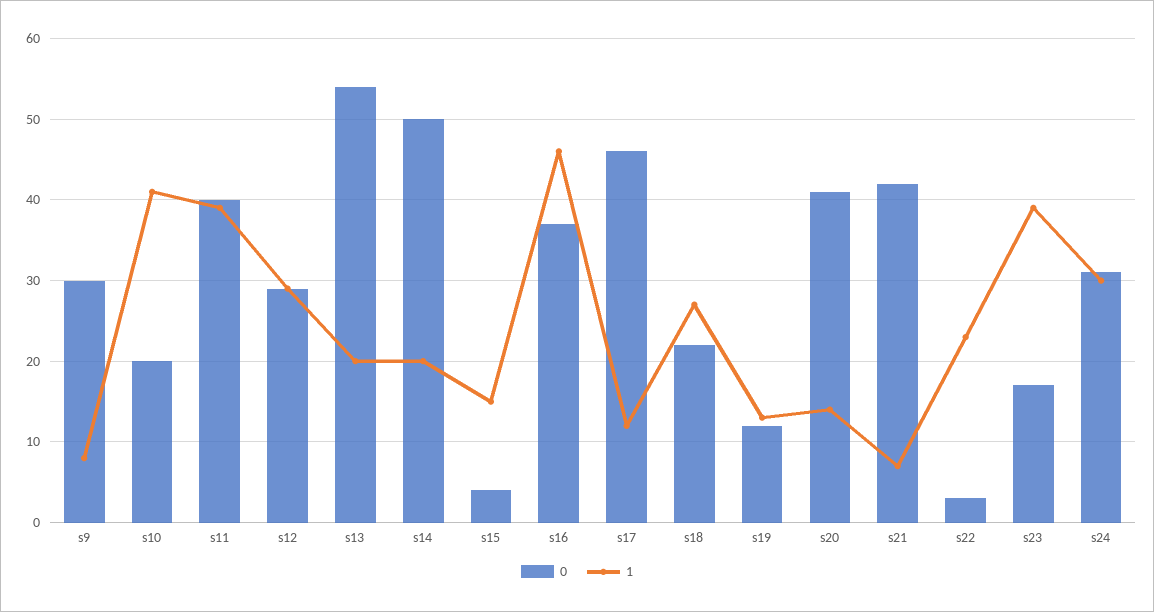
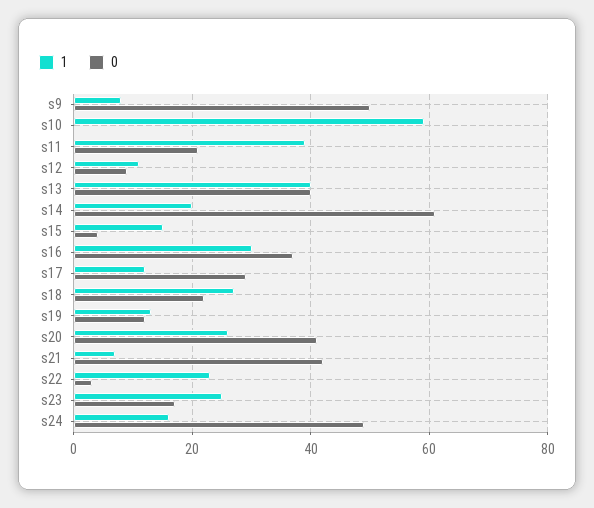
0, s9: 30 -> 50
0, s10: 20 -> 0
1, s10: 41 -> 60
0, s11: 40 -> 20
0, s12: 29 -> 10
1, s12: 29 -> 10
0, s13: 54 -> 40
1, s13: 20 -> 40
0, s14: 50 -> 60
1, s16: 46 -> 30
0, s17: 46 -> 30
1, s20: 14 -> 25
1, s23: 39 -> 25
0, s24: 31 -> 50
1, s24: 30 -> 15

